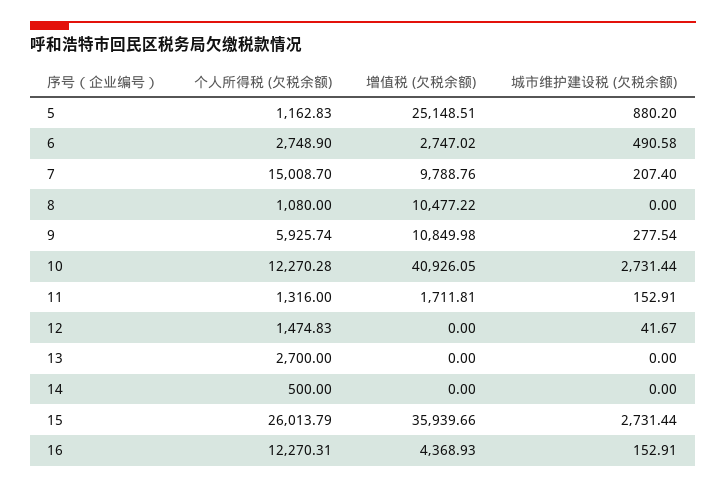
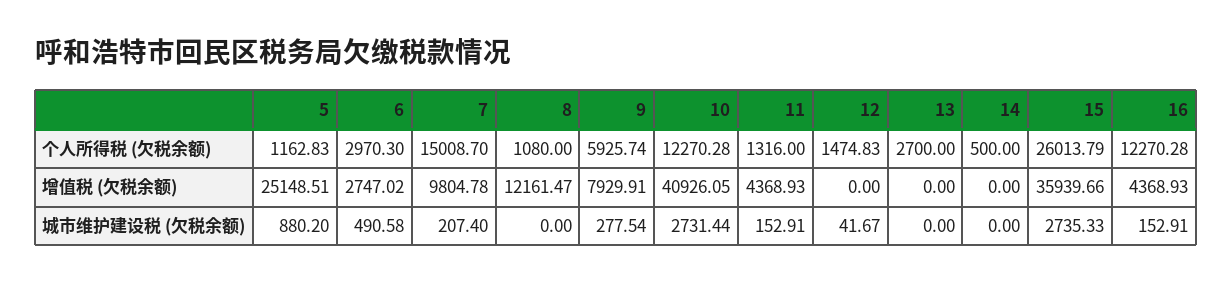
个人所得税 (欠税余额), 6: 2748.9 -> 2970.3
增值税 (欠税余额), 7: 9788.76 -> 9804.78
增值税 (欠税余额), 8: 10477.22 -> 12161.47
增值税 (欠税余额), 9: 10849.98 -> 7929.91
增值税 (欠税余额), 11: 1711.81 -> 4368.93
城市维护建设税 (欠税余额), 15: 2731.44 -> 2735.33
个人所得税 (欠税余额), 16: 12270.31 -> 12270.28

